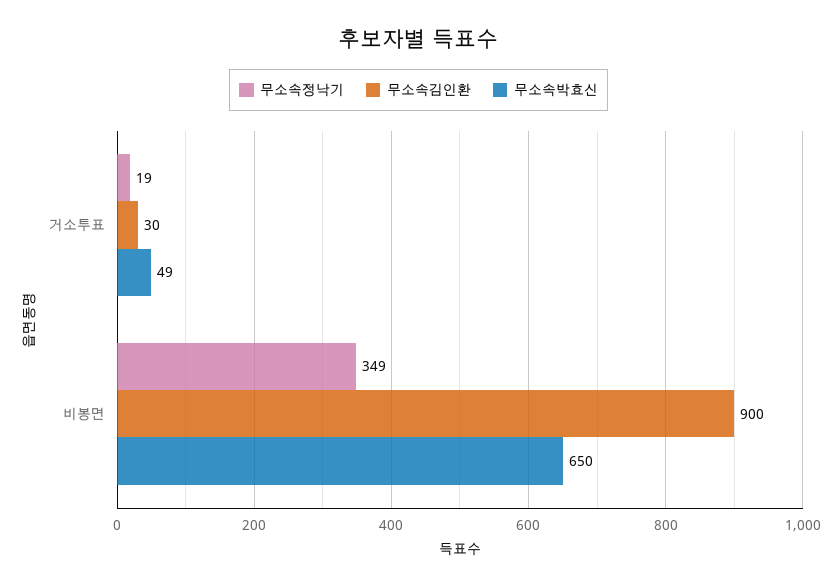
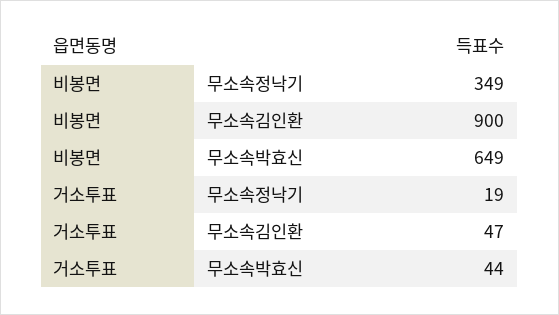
무소속김인환, 거소투표: 30 -> 47
무소속박효신, 거소투표: 49 -> 44
무소속박효신, 비봉면: 650 -> 649

